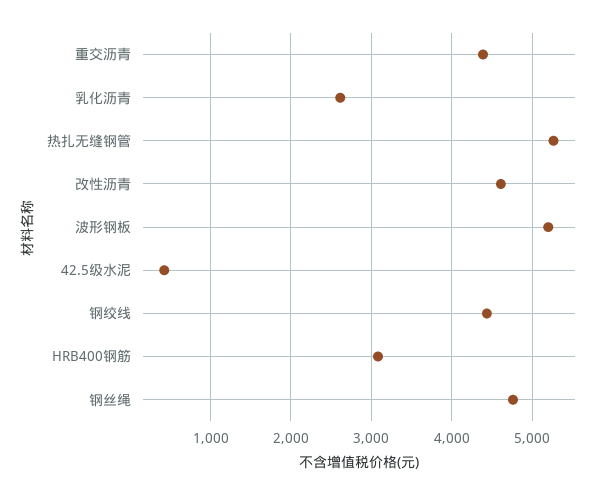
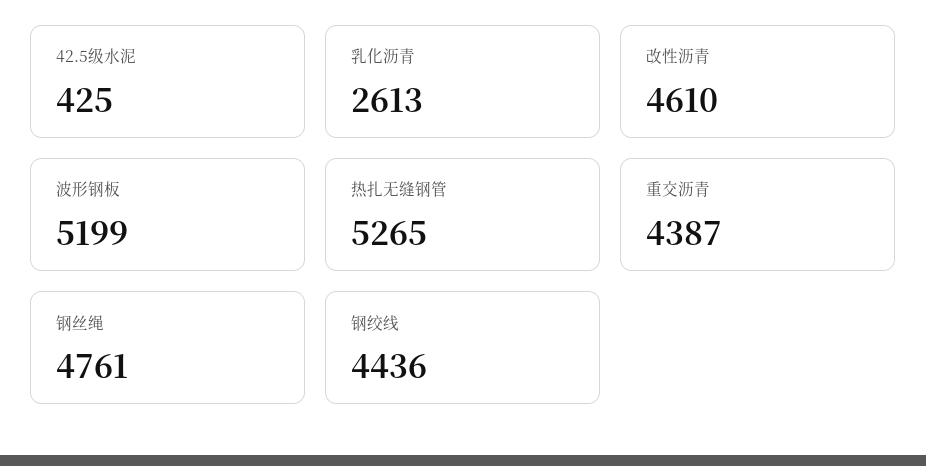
HRB400钢筋: 3100 -> none

